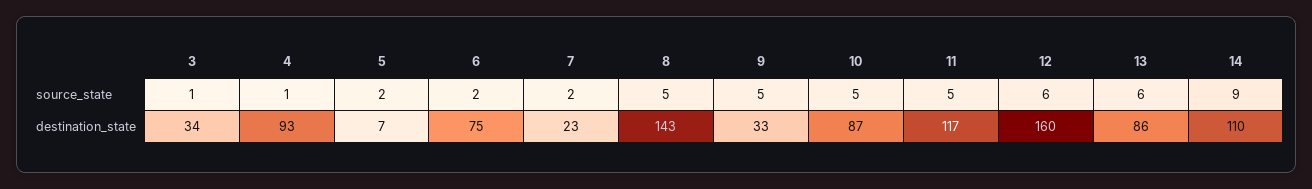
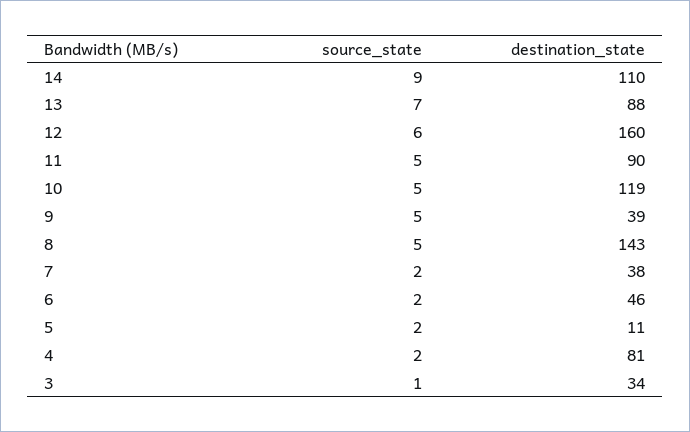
4, source_state: 1 -> 2
13, source_state: 6 -> 7
4, destination_state: 93 -> 81
5, destination_state: 7 -> 11
6, destination_state: 75 -> 46
7, destination_state: 23 -> 38
9, destination_state: 33 -> 39
10, destination_state: 87 -> 119
11, destination_state: 117 -> 90
13, destination_state: 86 -> 88

